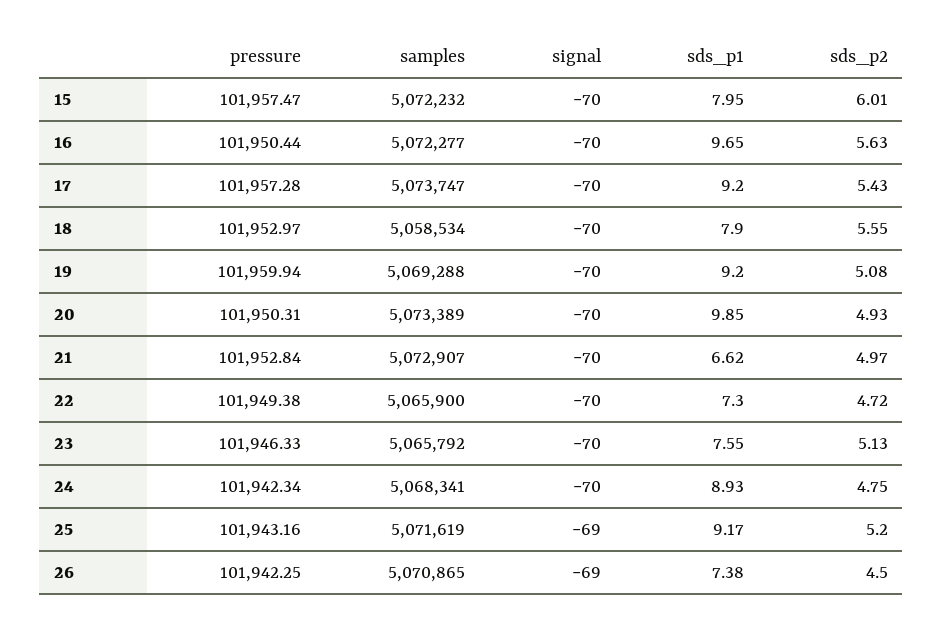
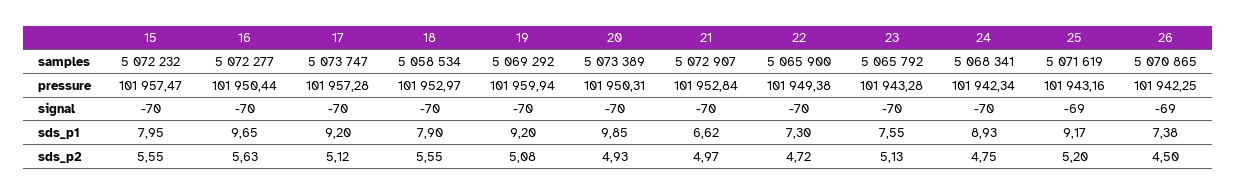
sds_p2, 15: 6.01 -> 5.55
sds_p2, 17: 5.43 -> 5.12
samples, 19: 5069288 -> 5069292
pressure, 23: 101946.33 -> 101943.28

